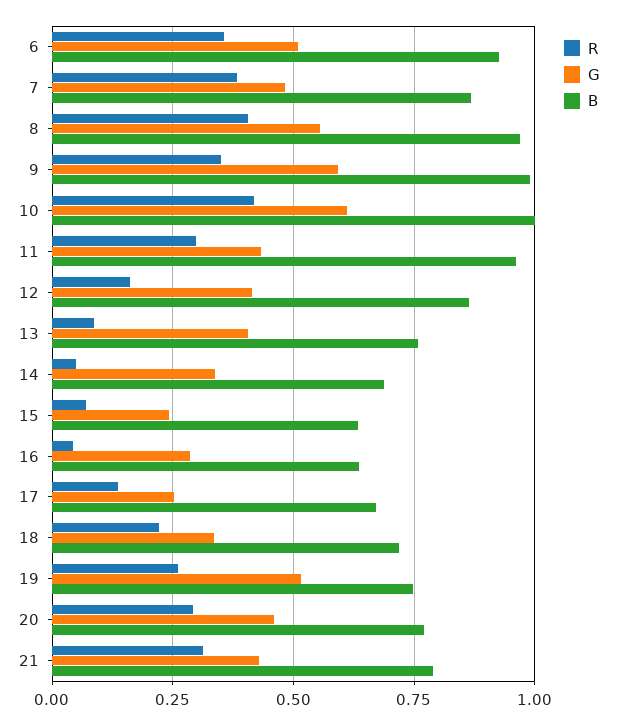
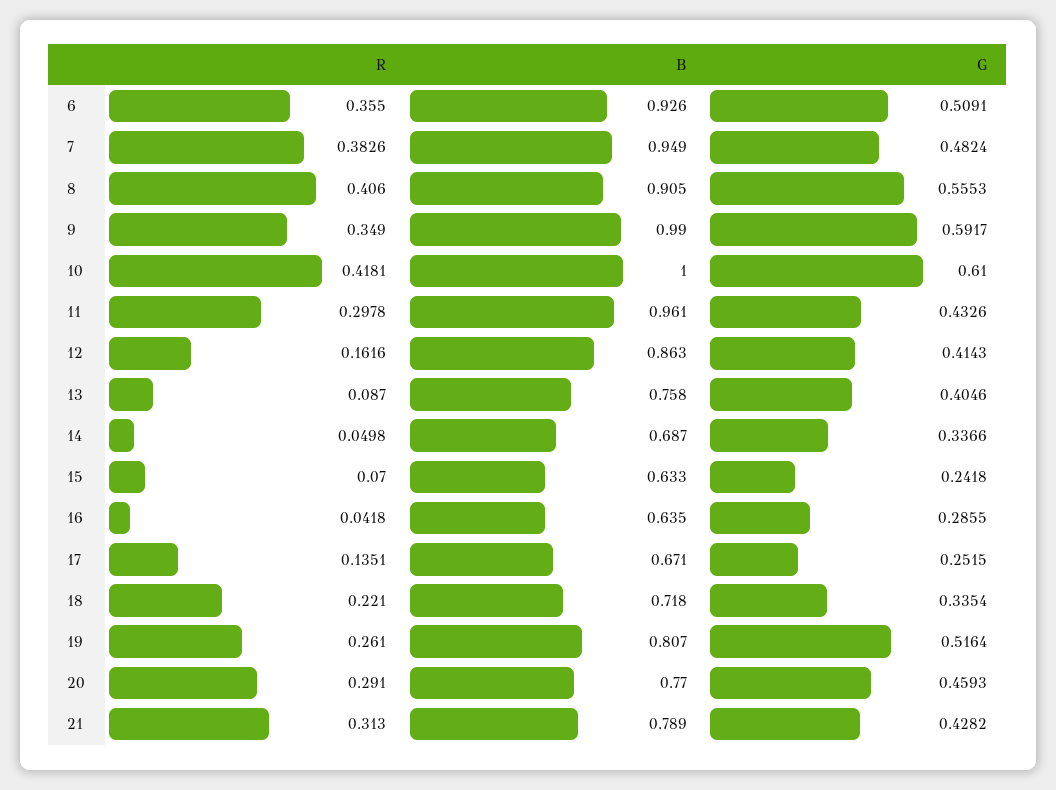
B, 7: 0.875 -> 0.949
B, 8: 0.975 -> 0.905
B, 19: 0.75 -> 0.807

